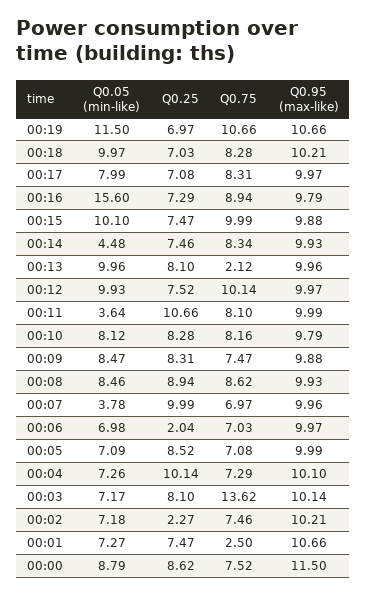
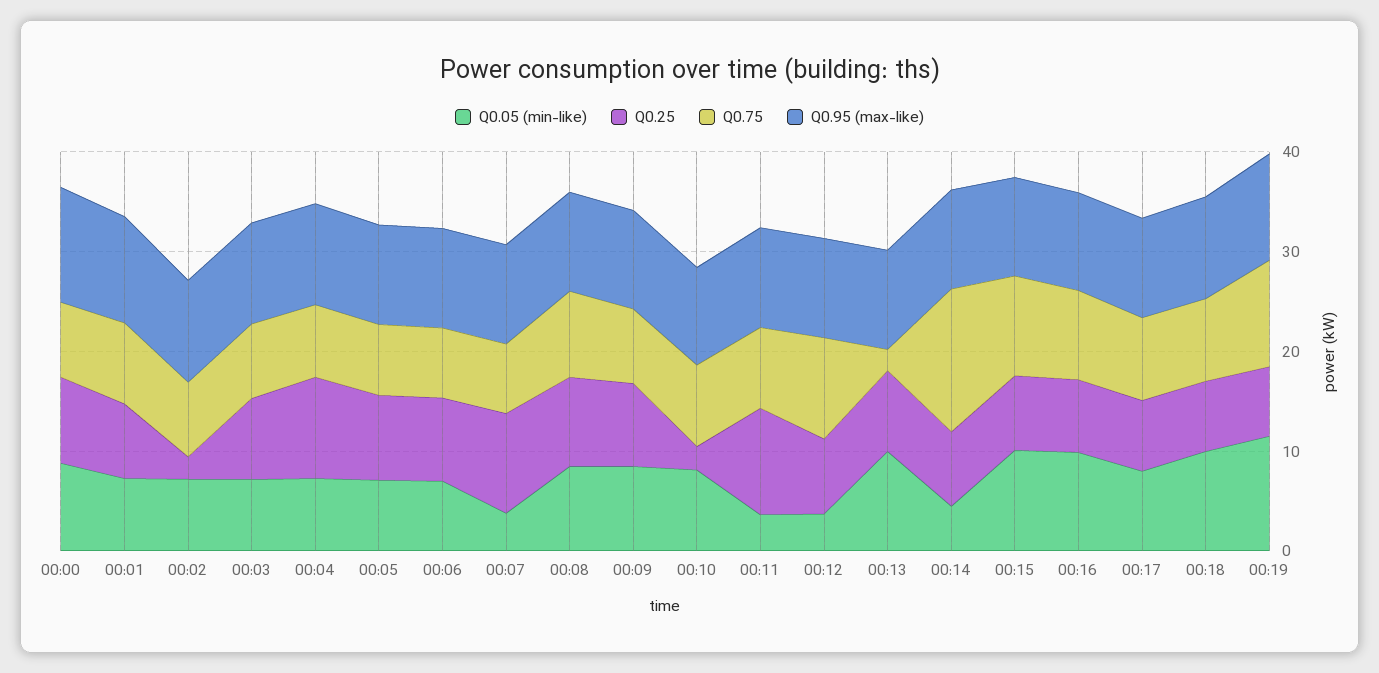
Q0.05 (min-like), 00:16: 15.6 -> 10
Q0.75, 00:14: 8.34 -> 14
Q0.05 (min-like), 00:12: 9.93 -> 4
Q0.25, 00:10: 8.28 -> 2
Q0.25, 00:06: 2.04 -> 8
Q0.75, 00:03: 13.62 -> 8
Q0.75, 00:01: 2.5 -> 8

